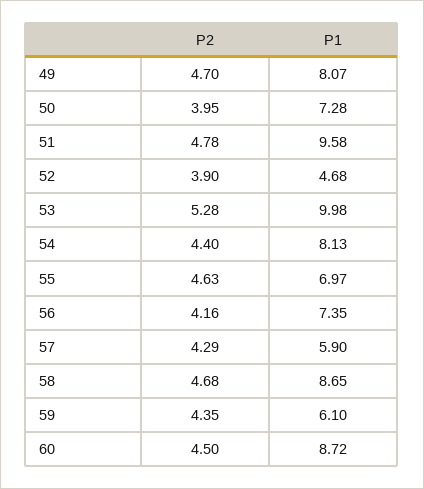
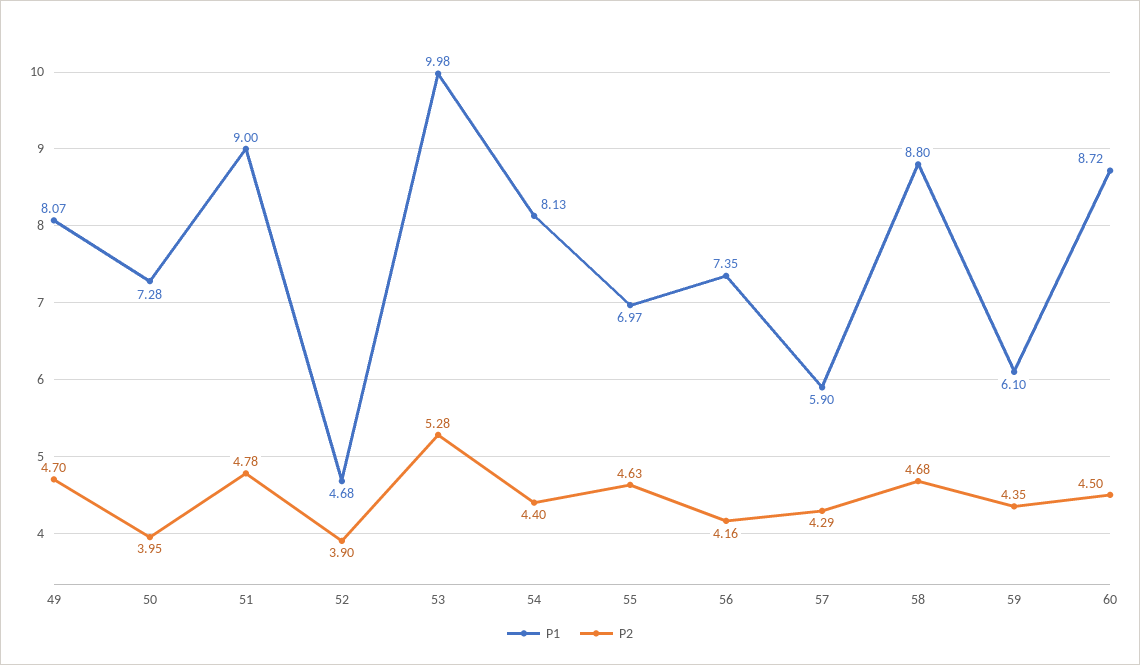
P1, 51: 9.58 -> 9
P1, 58: 8.65 -> 8.8

